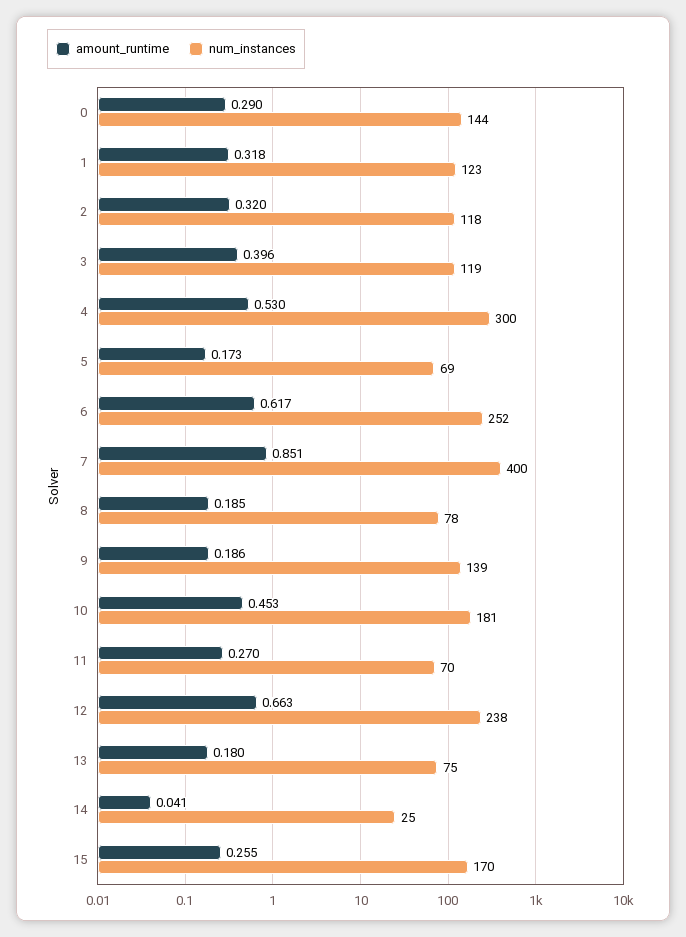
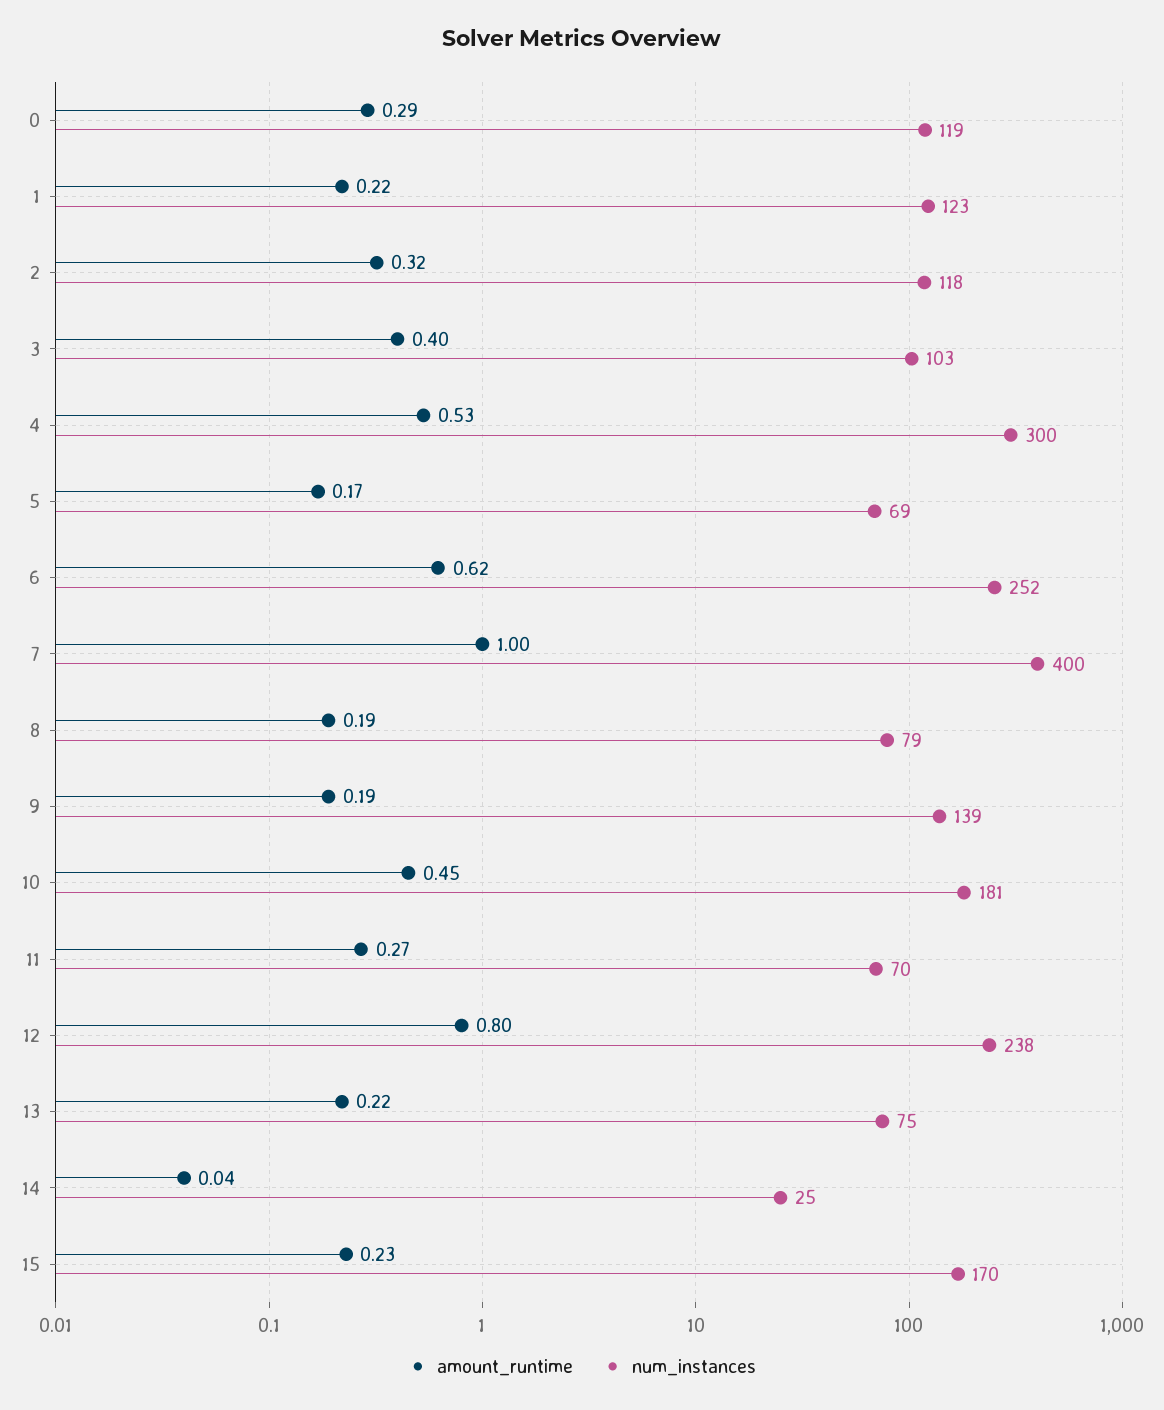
num_instances, 0: 144 -> 119
amount_runtime, 1: 0.318 -> 0.22
num_instances, 3: 119 -> 103
amount_runtime, 7: 0.851 -> 1
num_instances, 8: 78 -> 79
amount_runtime, 12: 0.663 -> 0.8
amount_runtime, 13: 0.18 -> 0.22
amount_runtime, 15: 0.255 -> 0.23

